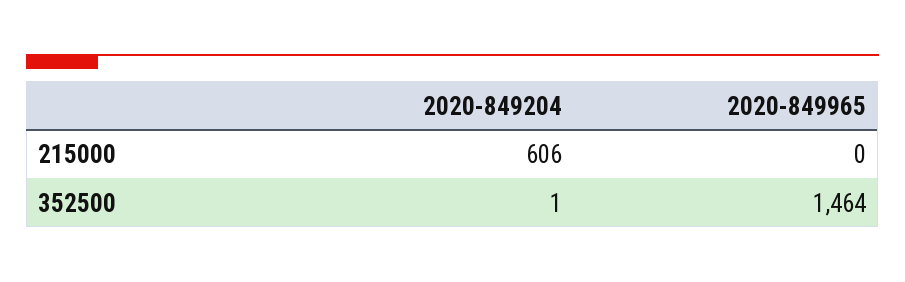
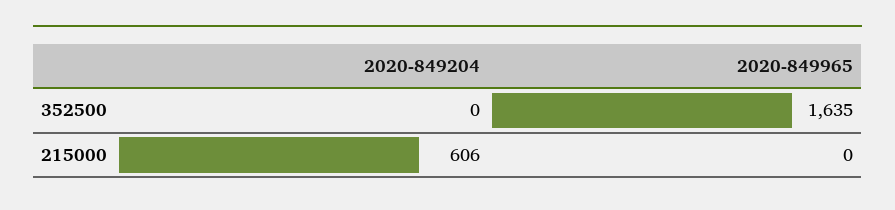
2020-849204, 352500: 1 -> 0
2020-849965, 352500: 1464 -> 1635

